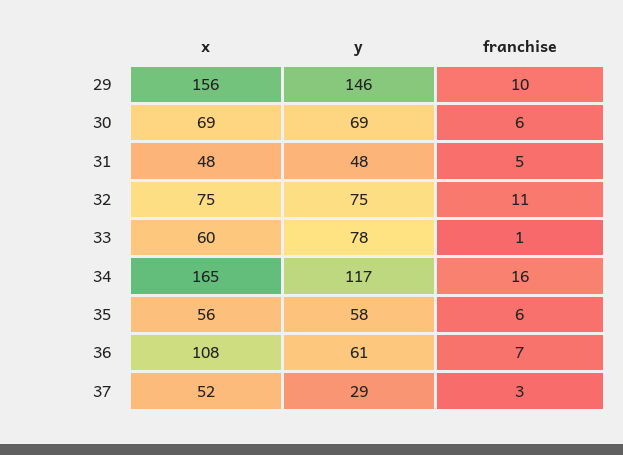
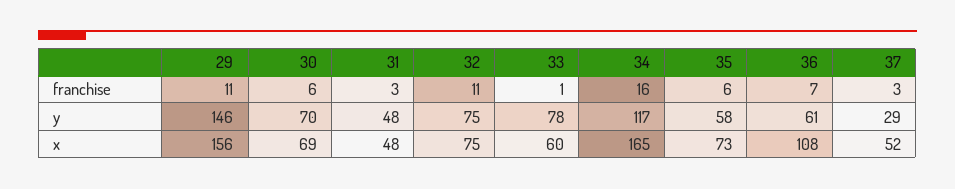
franchise, 29: 10 -> 11
y, 30: 69 -> 70
franchise, 31: 5 -> 3
x, 35: 56 -> 73

